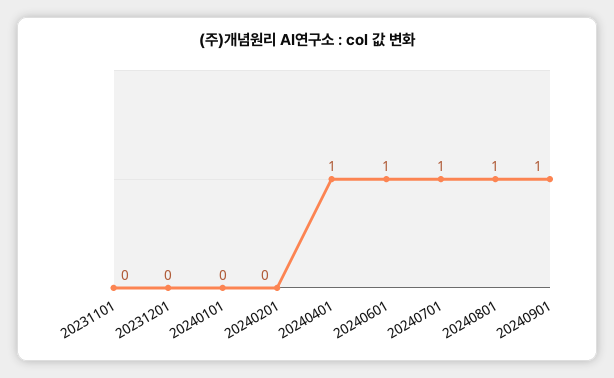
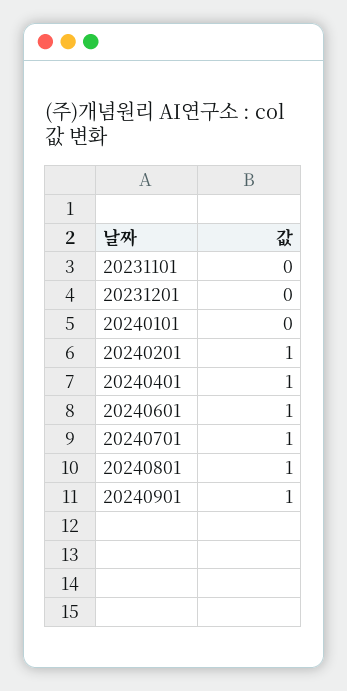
20240201: 0 -> 1

